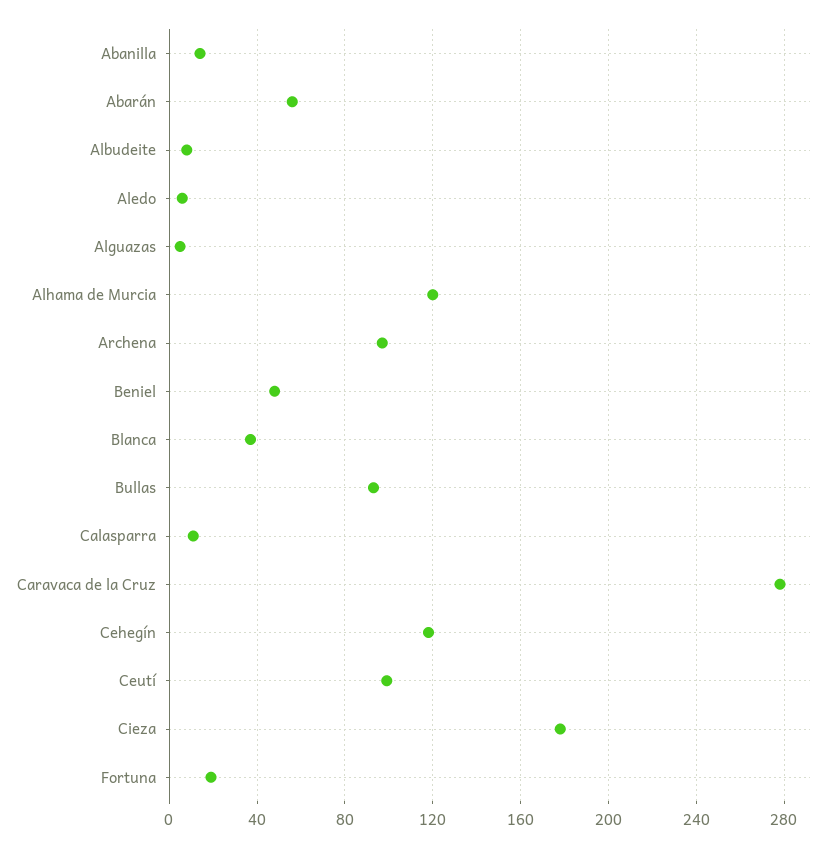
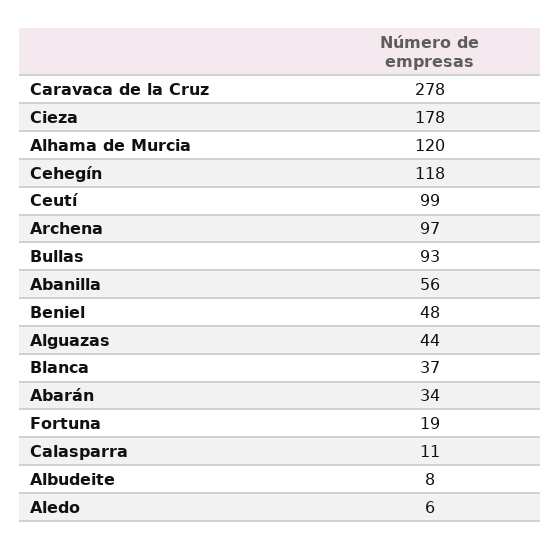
Abanilla: 15 -> 56
Abarán: 55 -> 34
Alguazas: 5 -> 44

